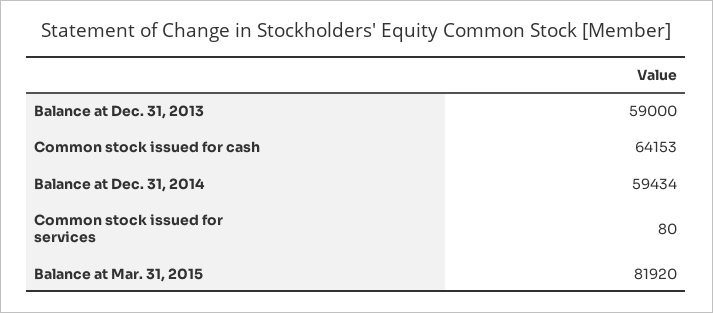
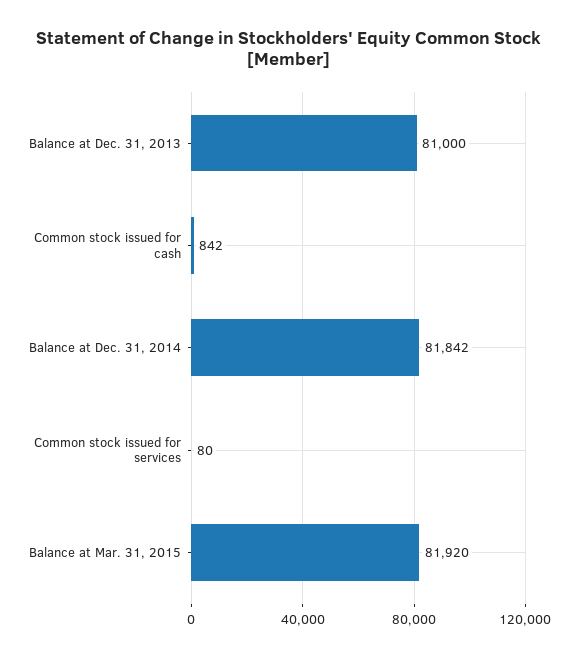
Balance at Dec. 31, 2013: 59000 -> 81000
Common stock issued for cash: 64153 -> 842
Balance at Dec. 31, 2014: 59434 -> 81842

